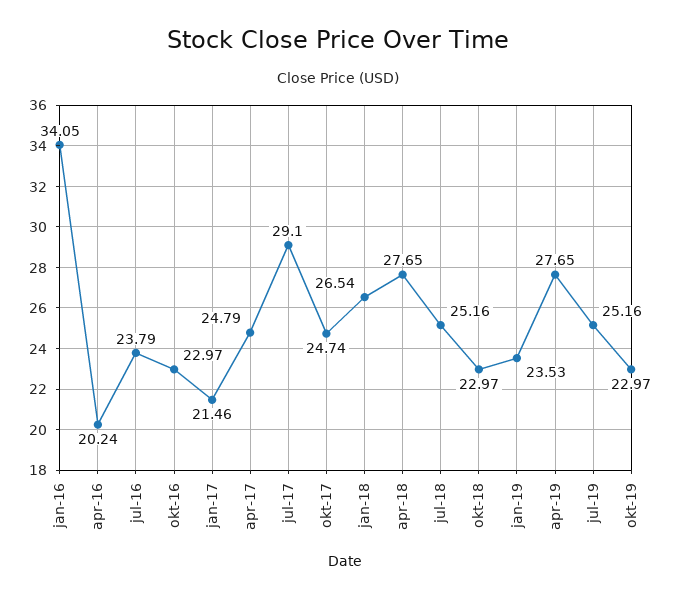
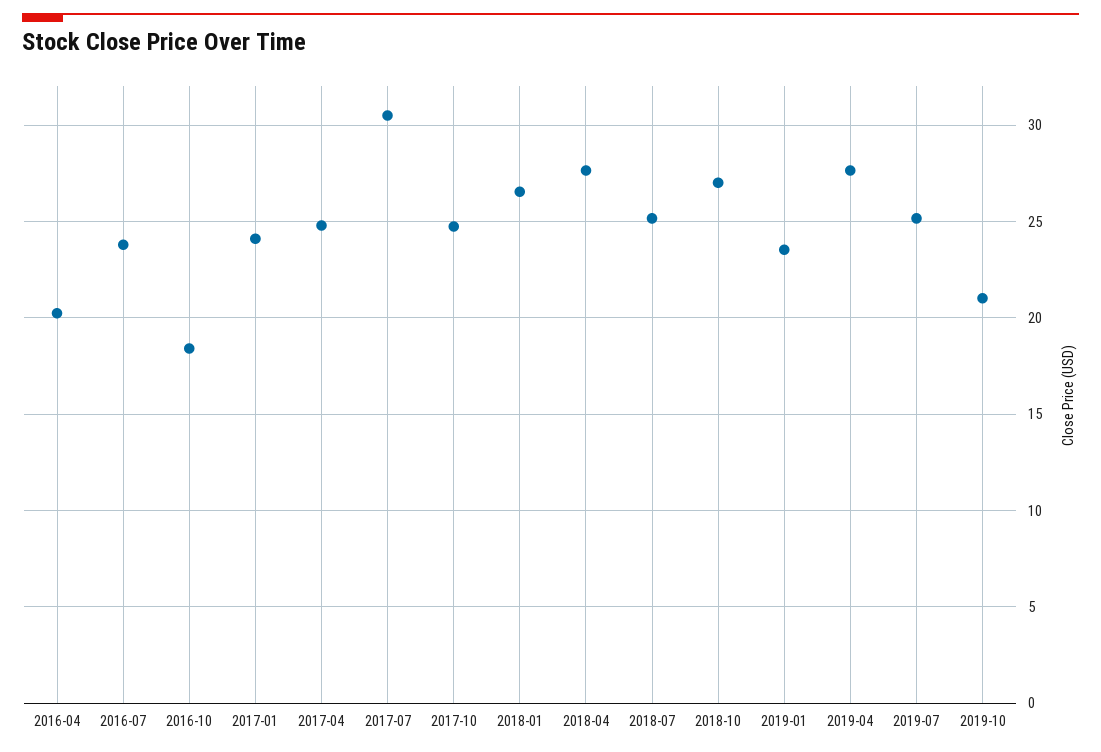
jan-16: 34.05 -> none
okt-16: 22.97 -> 18.5
jan-17: 21.46 -> 24
jul-17: 29.1 -> 30.5
okt-18: 22.97 -> 27
okt-19: 22.97 -> 21

